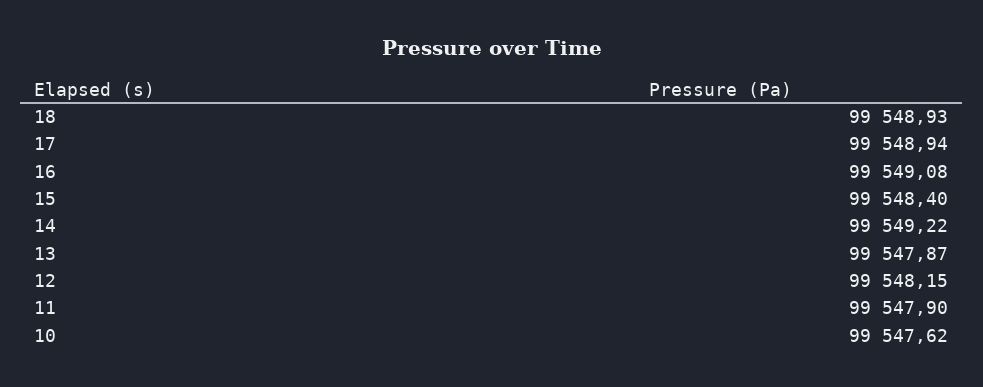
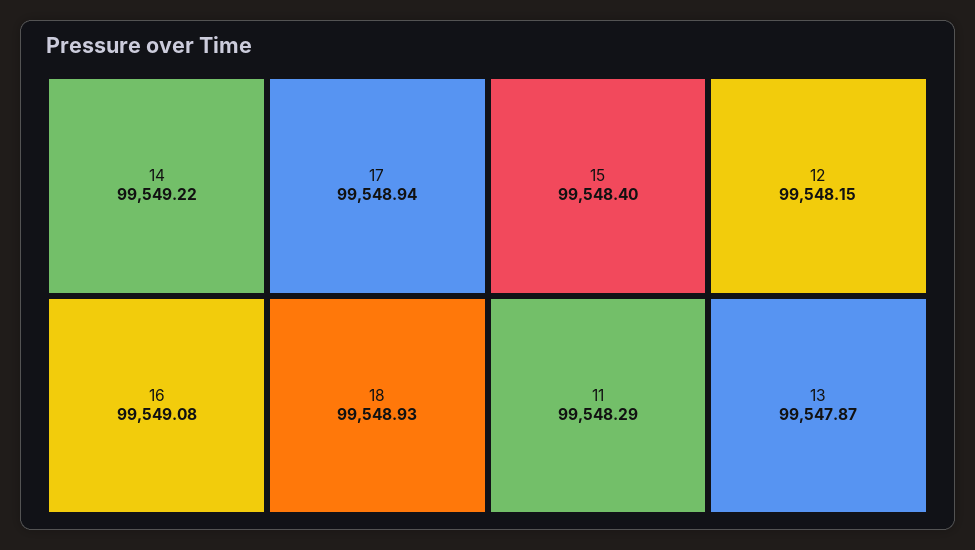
11: 99547.9 -> 99548.29
10: 99547.62 -> none

